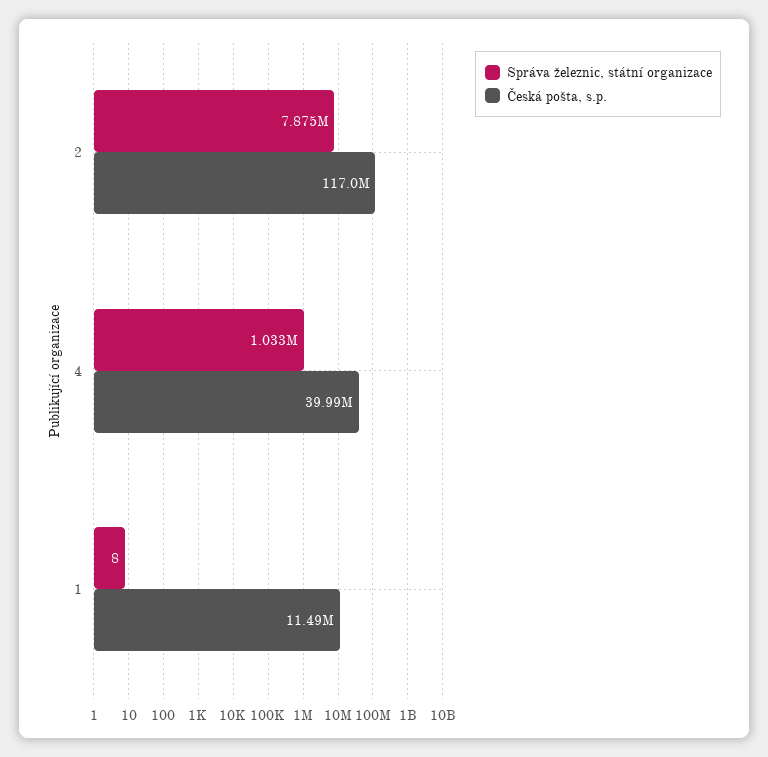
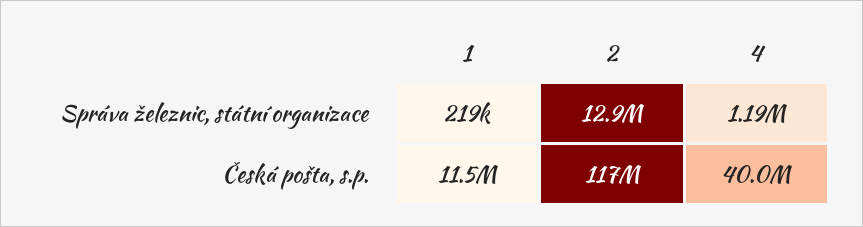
Správa železnic, státní organizace, 2: 7875000 -> 12900000
Správa železnic, státní organizace, 4: 1033000 -> 1190000
Správa železnic, státní organizace, 1: 8 -> 219000

